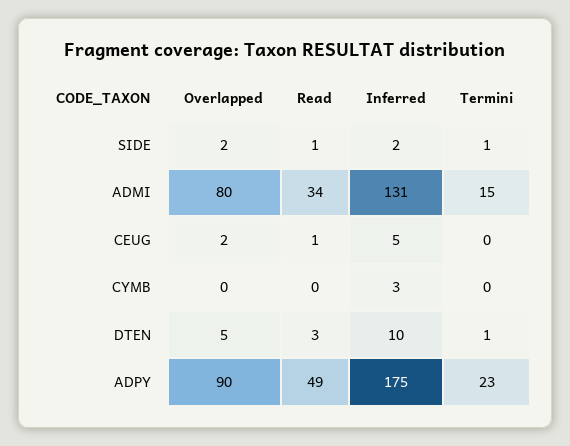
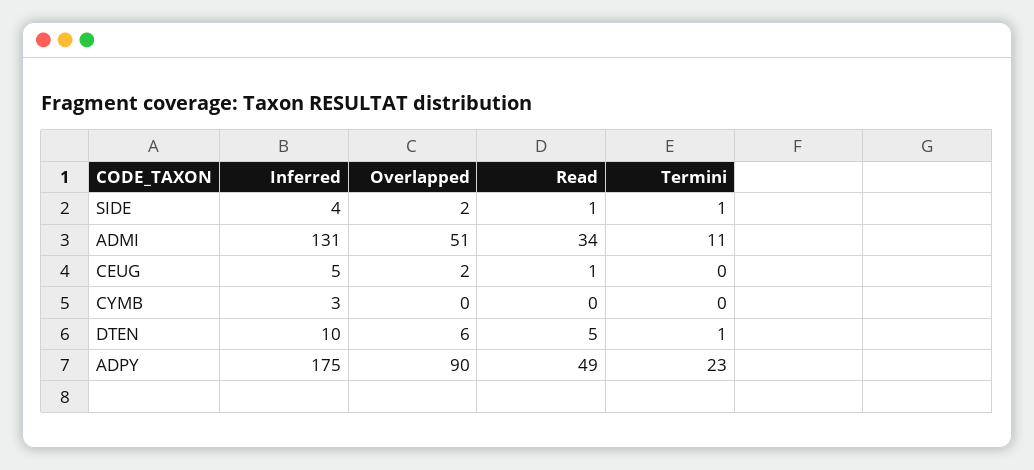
Inferred, SIDE: 2 -> 4
Overlapped, ADMI: 80 -> 51
Termini, ADMI: 15 -> 11
Overlapped, DTEN: 5 -> 6
Read, DTEN: 3 -> 5

